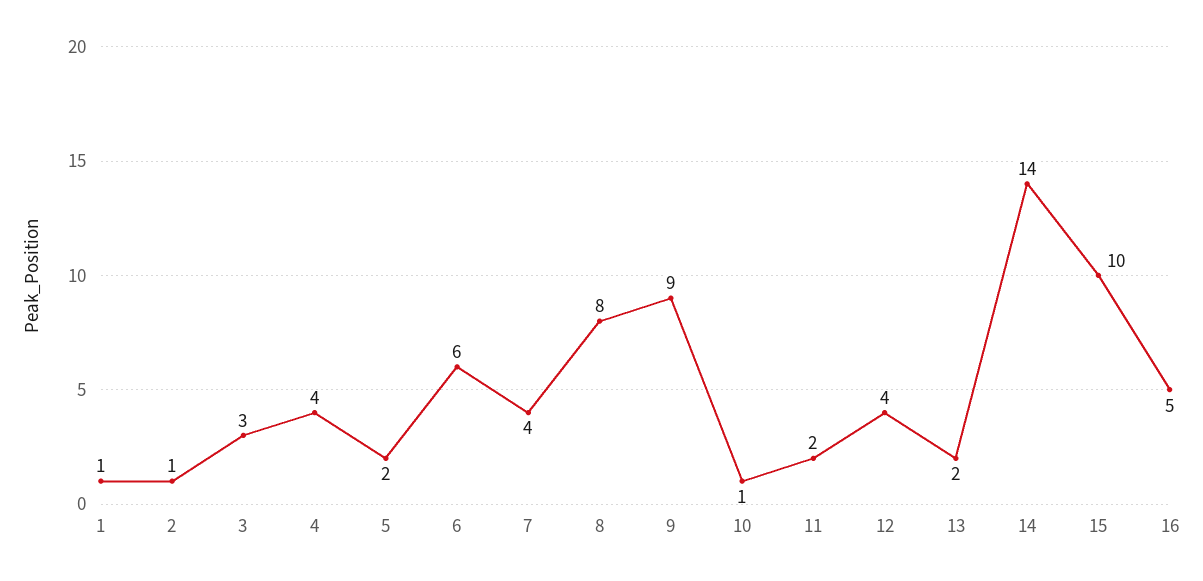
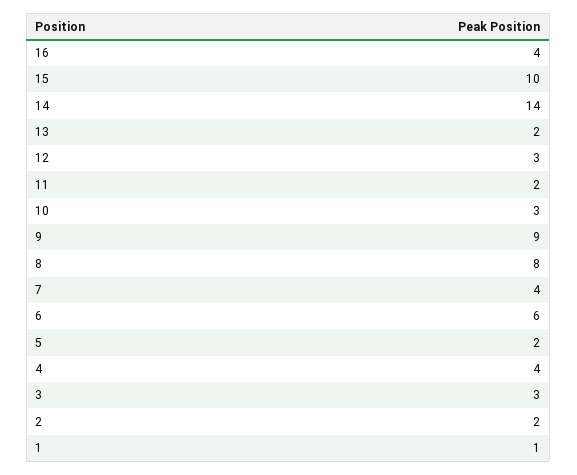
2: 1 -> 2
10: 1 -> 3
12: 4 -> 3
16: 5 -> 4

